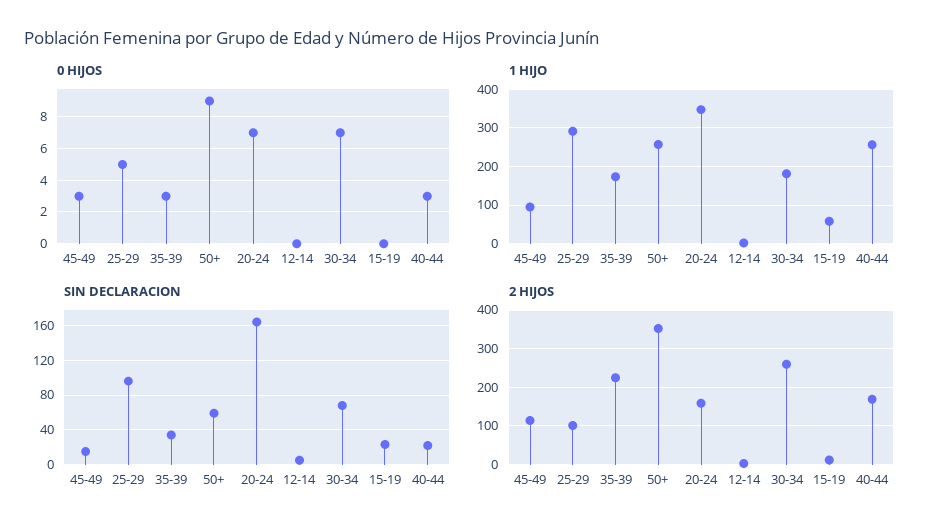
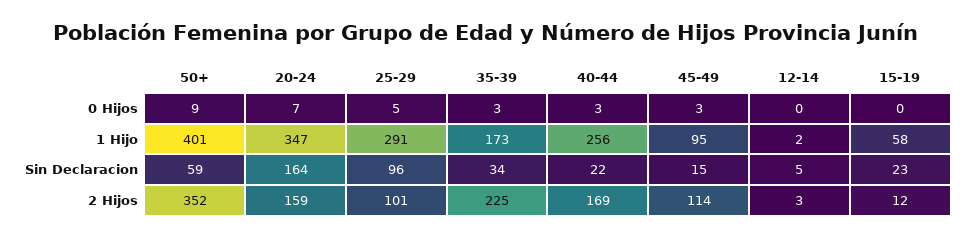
0 HIJOS, 30-34: 7 -> none
1 HIJO, 50+: 260 -> 401
1 HIJO, 30-34: 180 -> none
SIN DECLARACION, 30-34: 70 -> none
2 HIJOS, 30-34: 260 -> none

